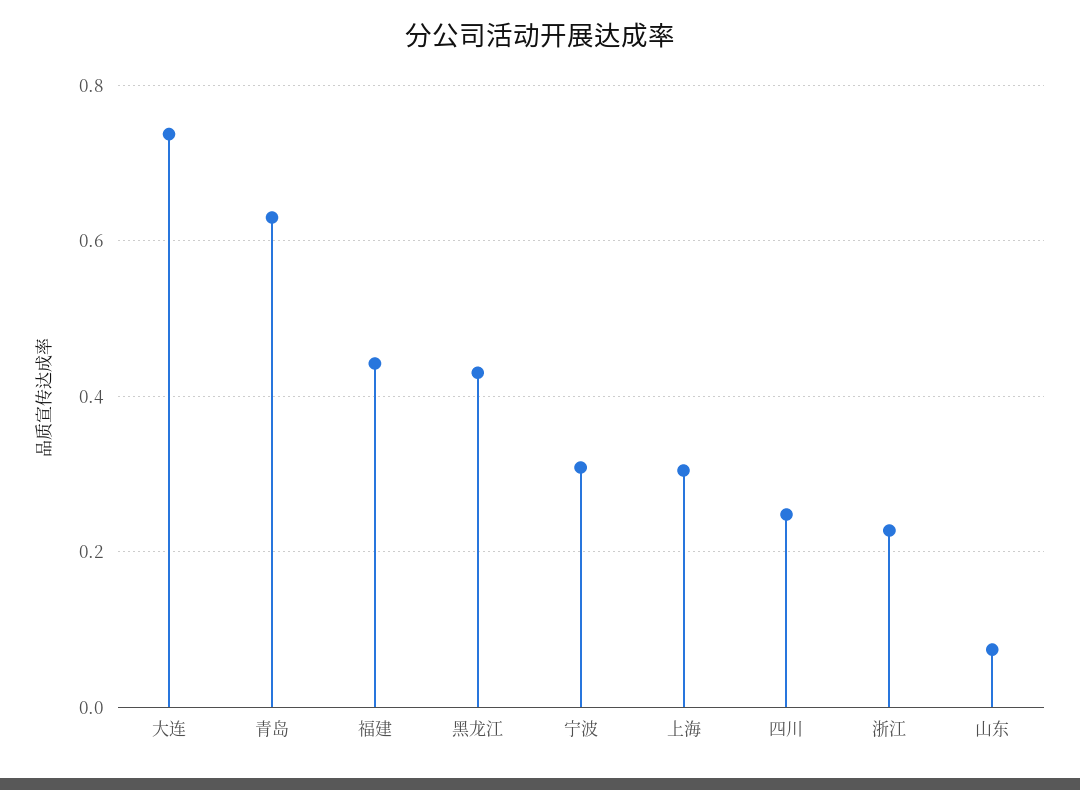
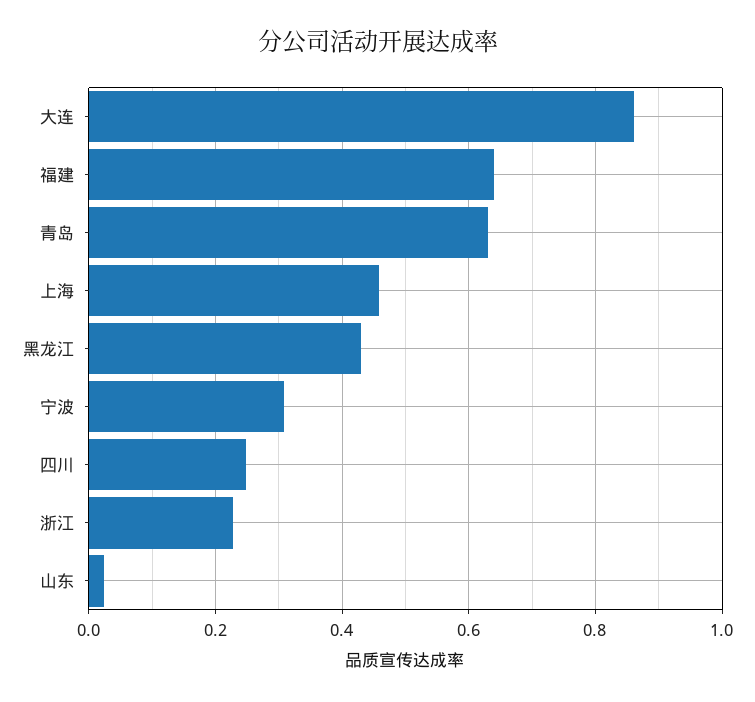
大连: 0.74 -> 0.86
福建: 0.44 -> 0.64
上海: 0.3 -> 0.46
山东: 0.08 -> 0.02

